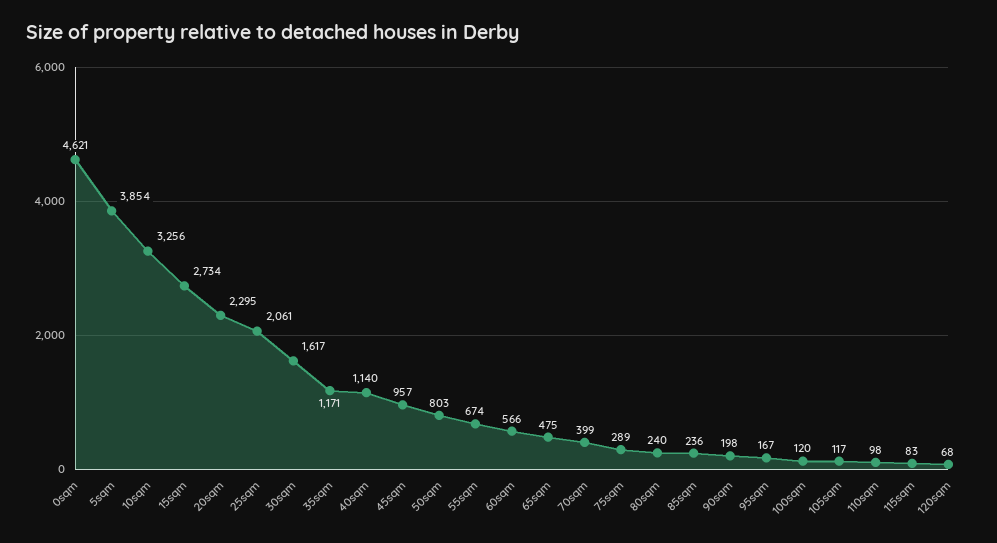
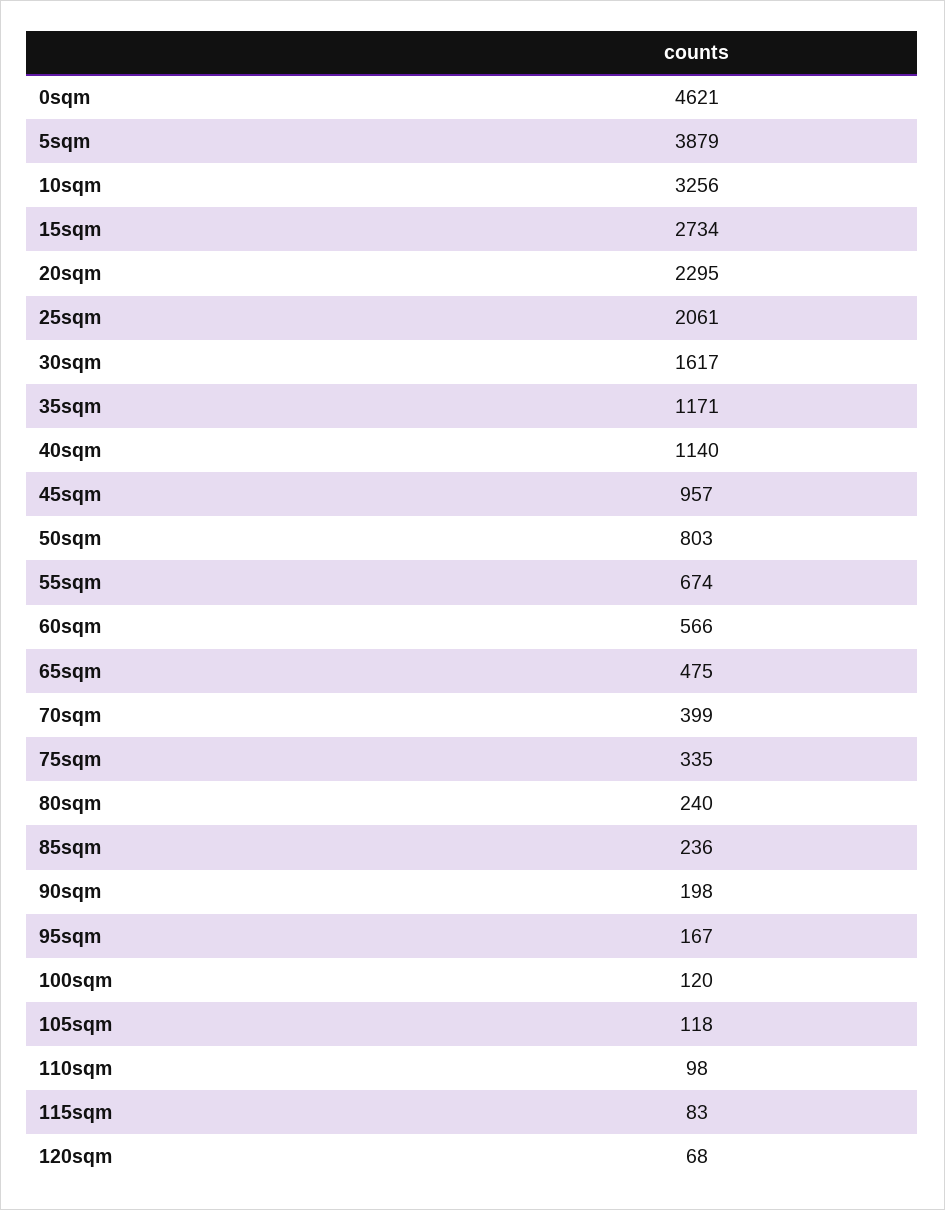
5sqm: 3854 -> 3879
75sqm: 289 -> 335
105sqm: 117 -> 118

